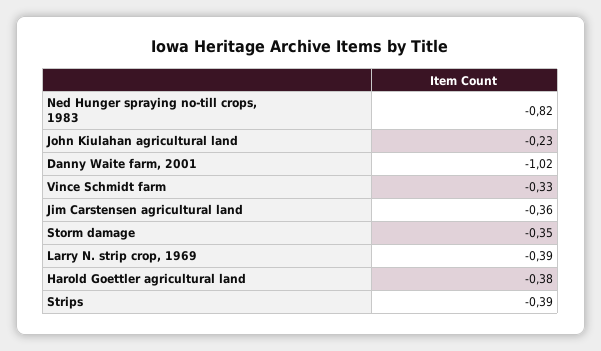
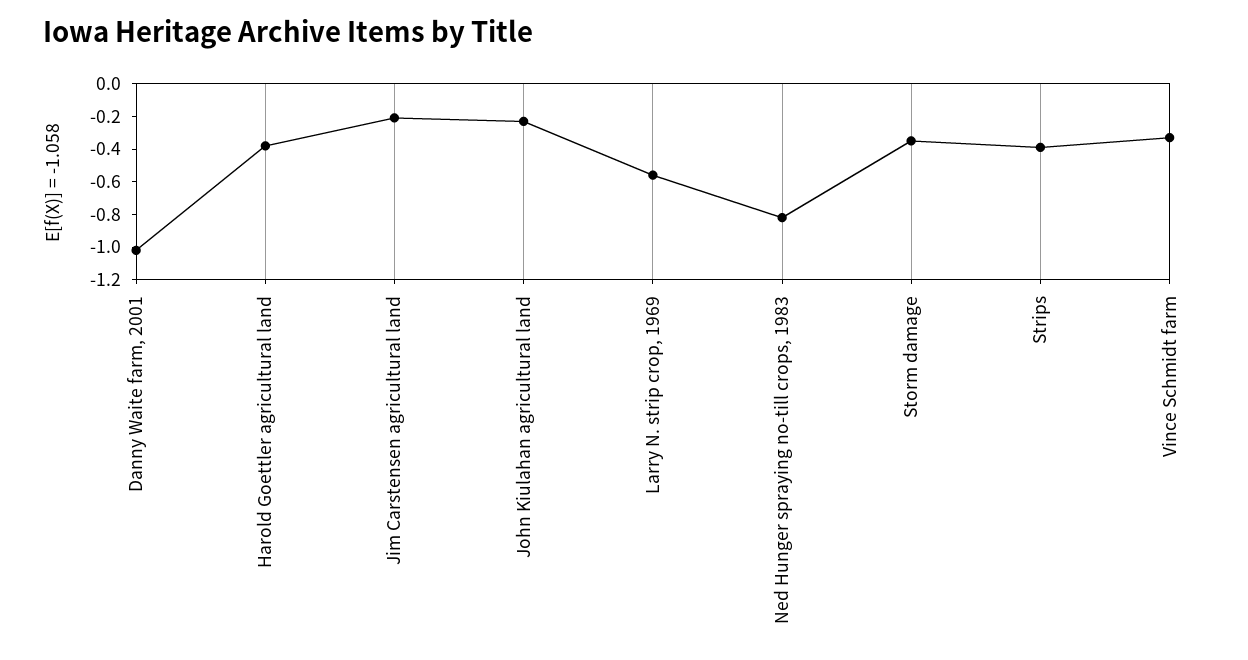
Jim Carstensen agricultural land: -0.36 -> -0.2
Larry N. strip crop, 1969: -0.39 -> -0.55

